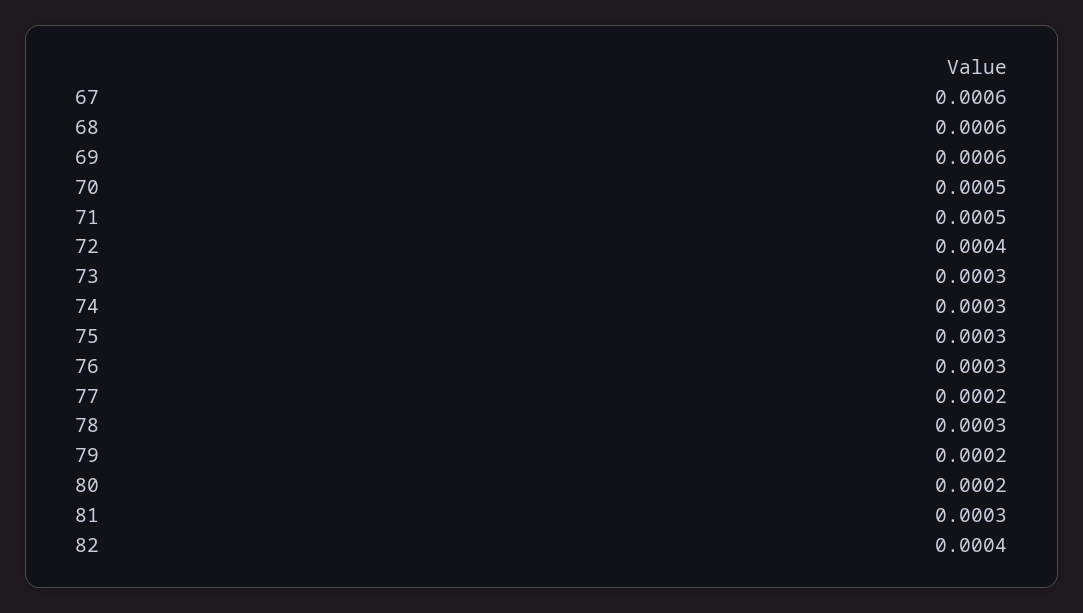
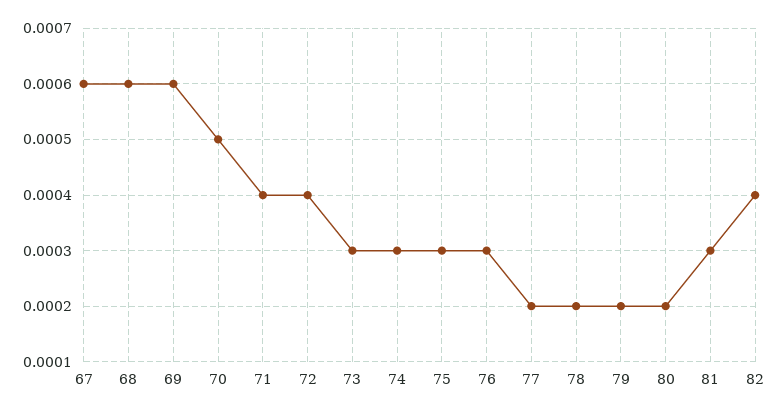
71: 0.0005 -> 0.0004
78: 0.0003 -> 0.0002

